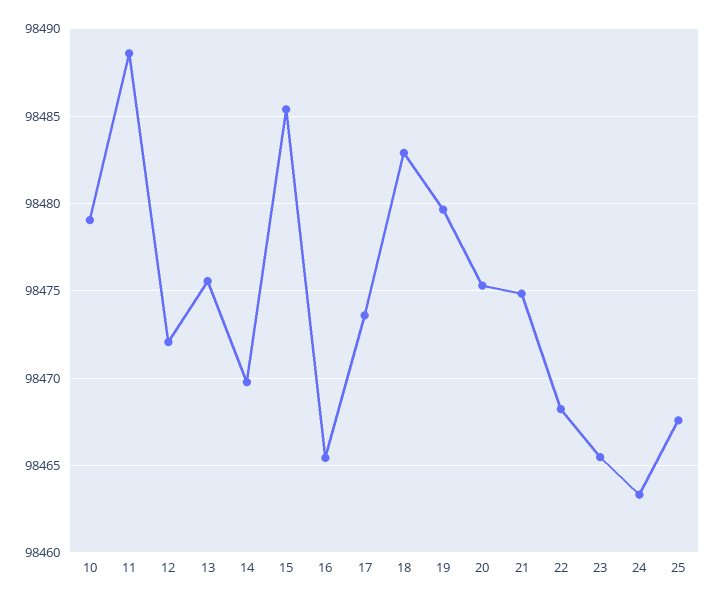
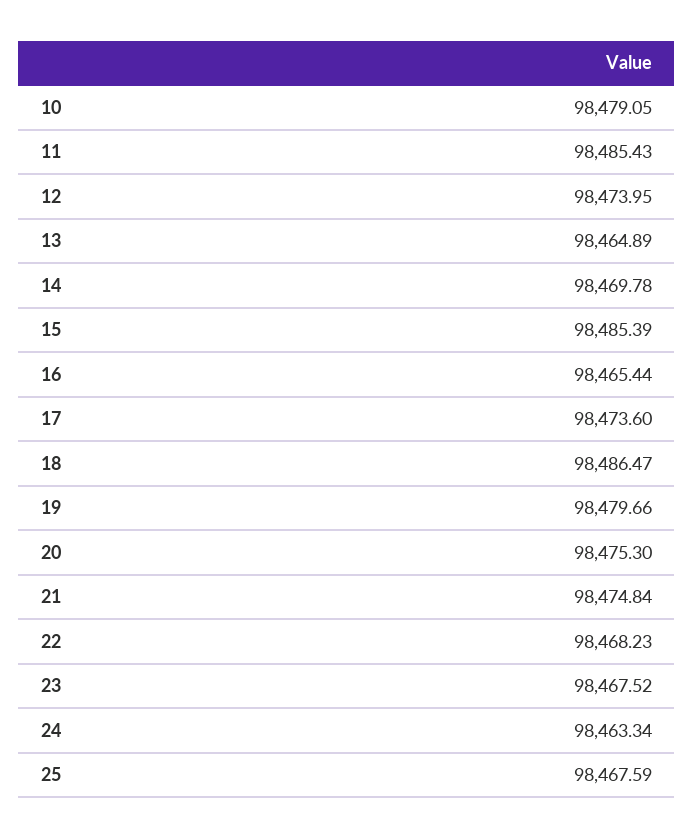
11: 98488.5 -> 98485.43
12: 98472 -> 98473.95
13: 98475.5 -> 98464.89
18: 98483 -> 98486.47
23: 98465.5 -> 98467.52

